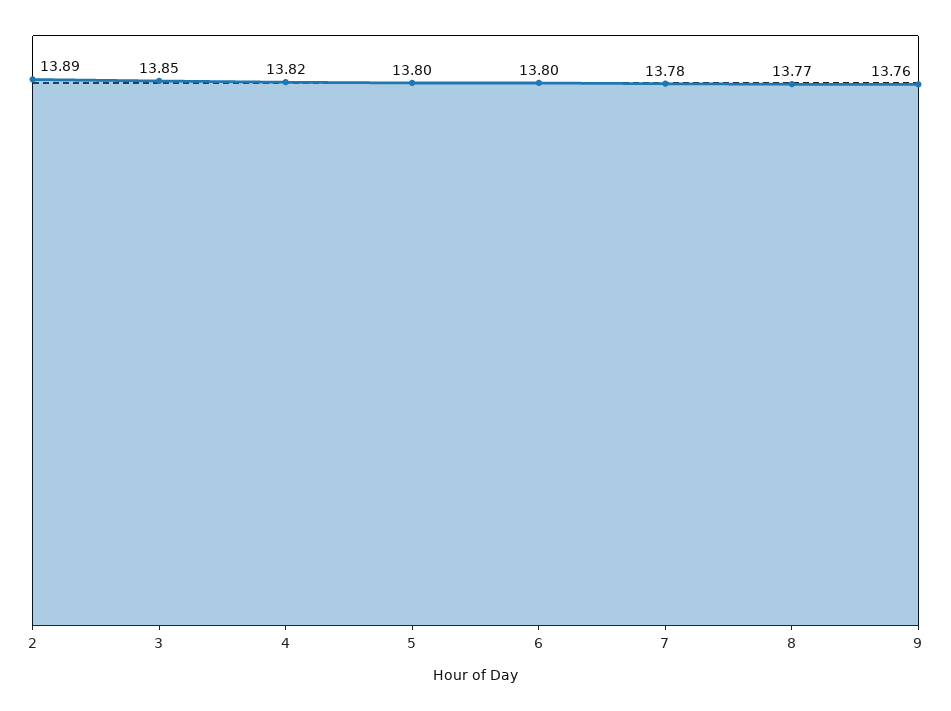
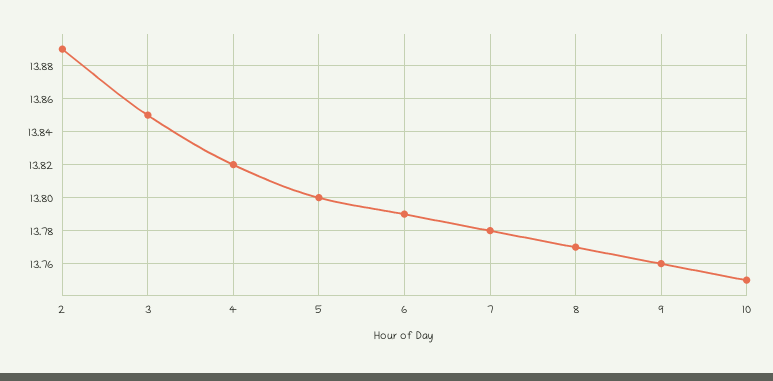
6: 13.8 -> 13.79
10: none -> 13.75

